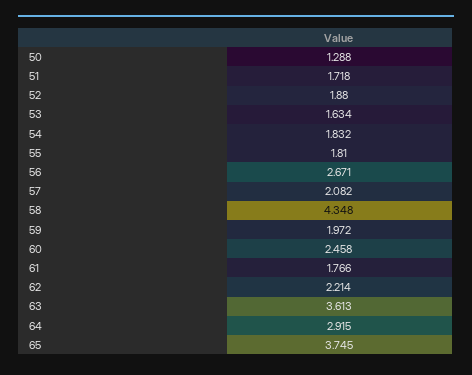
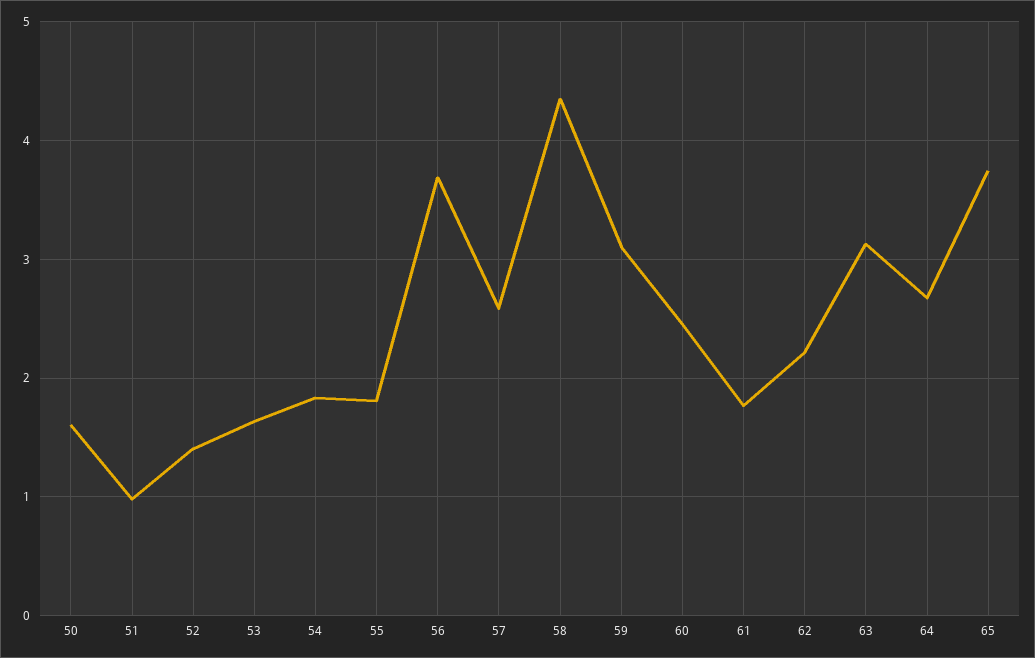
50: 1.288 -> 1.6
51: 1.718 -> 1
52: 1.88 -> 1.4
56: 2.671 -> 3.7
57: 2.082 -> 2.6
59: 1.972 -> 3.1
63: 3.613 -> 3.1
64: 2.915 -> 2.7

